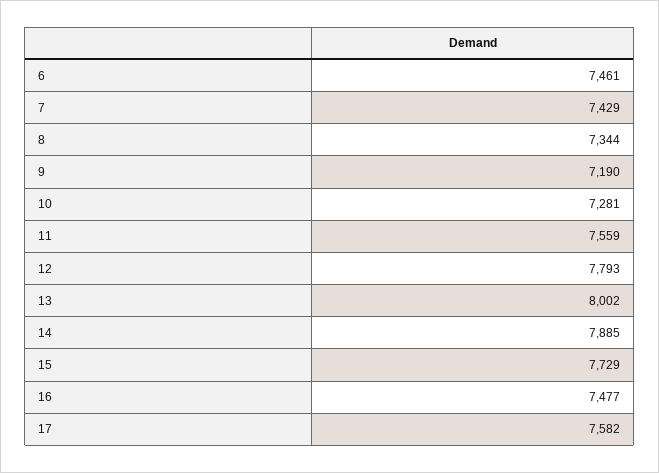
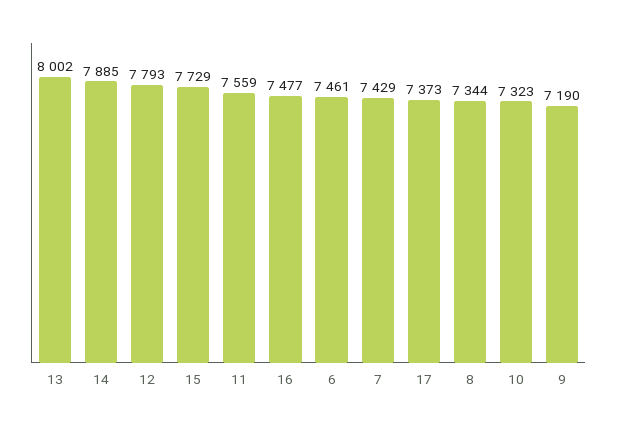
10: 7281 -> 7323
17: 7582 -> 7373

